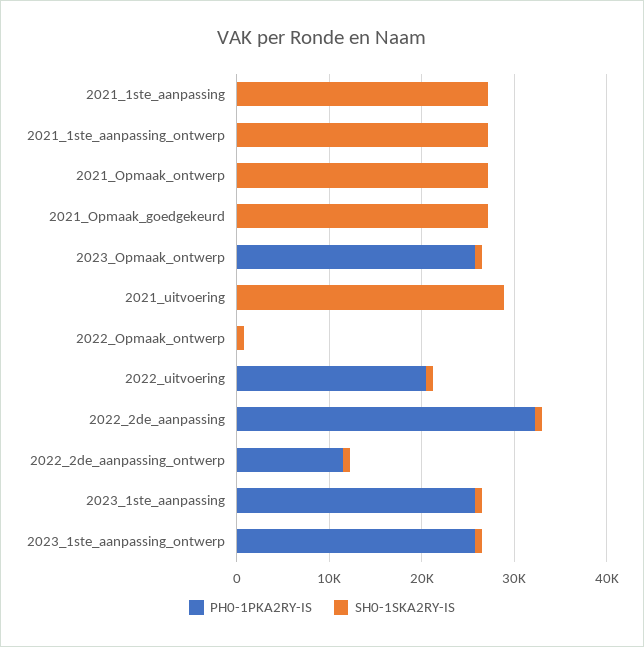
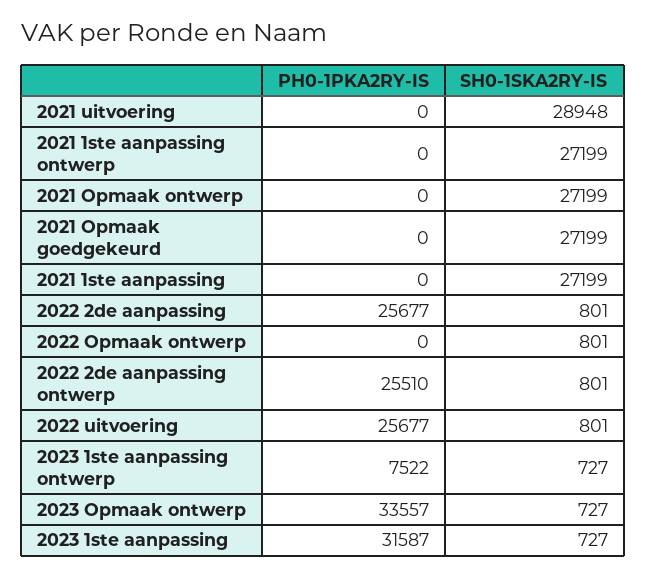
PH0-1PKA2RY-IS, 2023_Opmaak_ontwerp: 26000 -> 33557
PH0-1PKA2RY-IS, 2022_uitvoering: 20000 -> 25677
PH0-1PKA2RY-IS, 2022_2de_aanpassing: 32000 -> 25677
PH0-1PKA2RY-IS, 2022_2de_aanpassing_ontwerp: 12000 -> 25510
PH0-1PKA2RY-IS, 2023_1ste_aanpassing: 26000 -> 31587
PH0-1PKA2RY-IS, 2023_1ste_aanpassing_ontwerp: 26000 -> 7522

